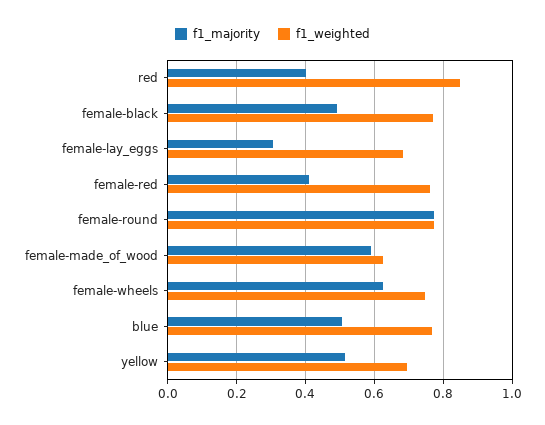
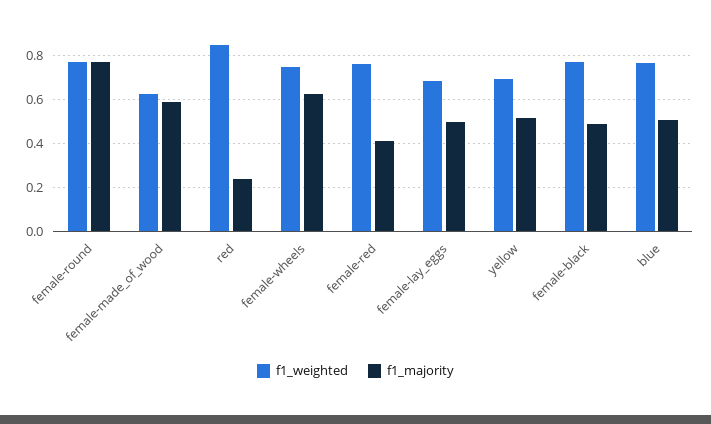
f1_majority, red: 0.4 -> 0.25
f1_majority, female-lay_eggs: 0.3 -> 0.5

